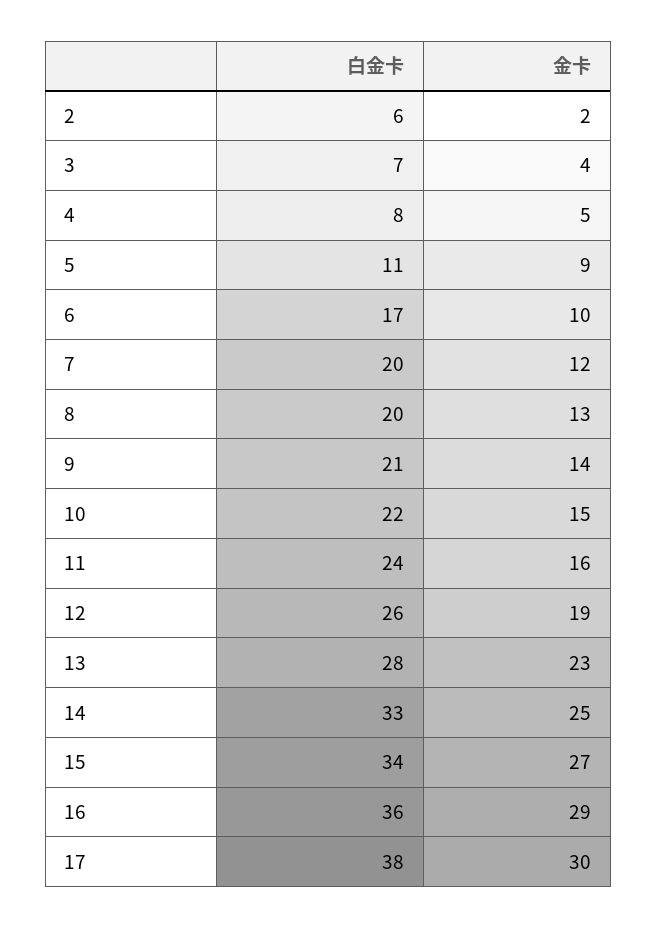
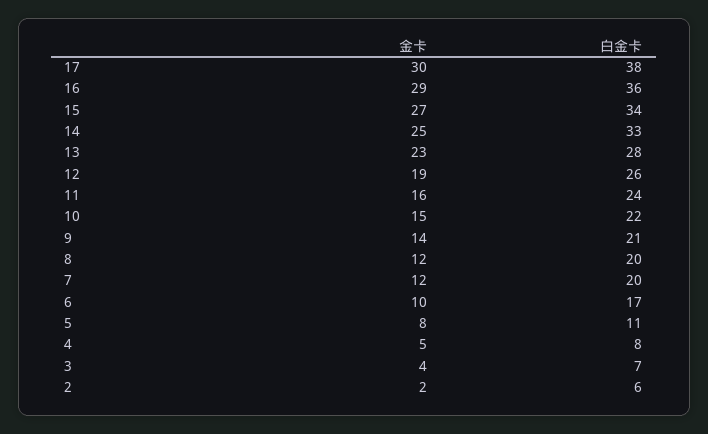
金卡, 5: 9 -> 8
金卡, 8: 13 -> 12

